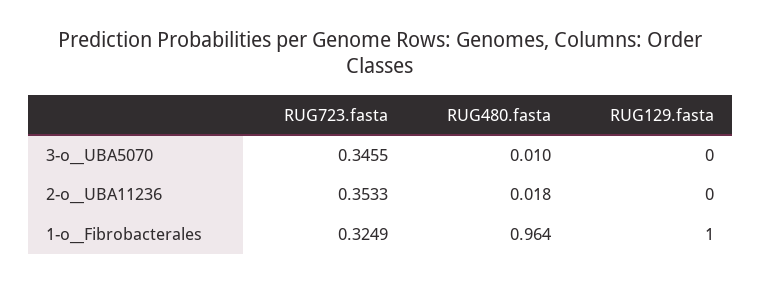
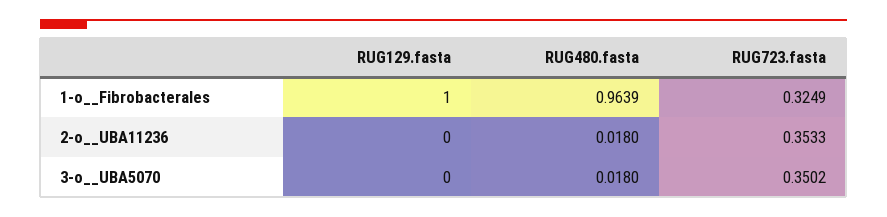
RUG723.fasta, 3-o__UBA5070: 0.3455 -> 0.3502
RUG480.fasta, 3-o__UBA5070: 0.01 -> 0.018

